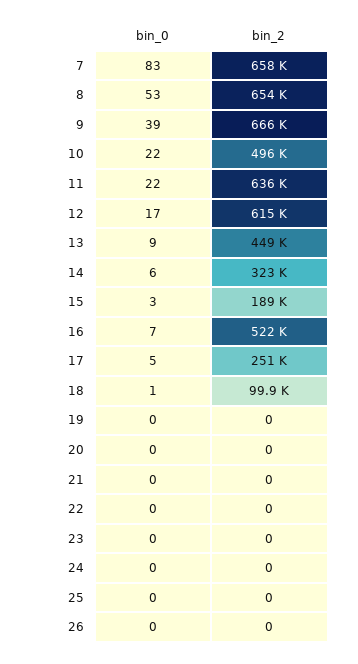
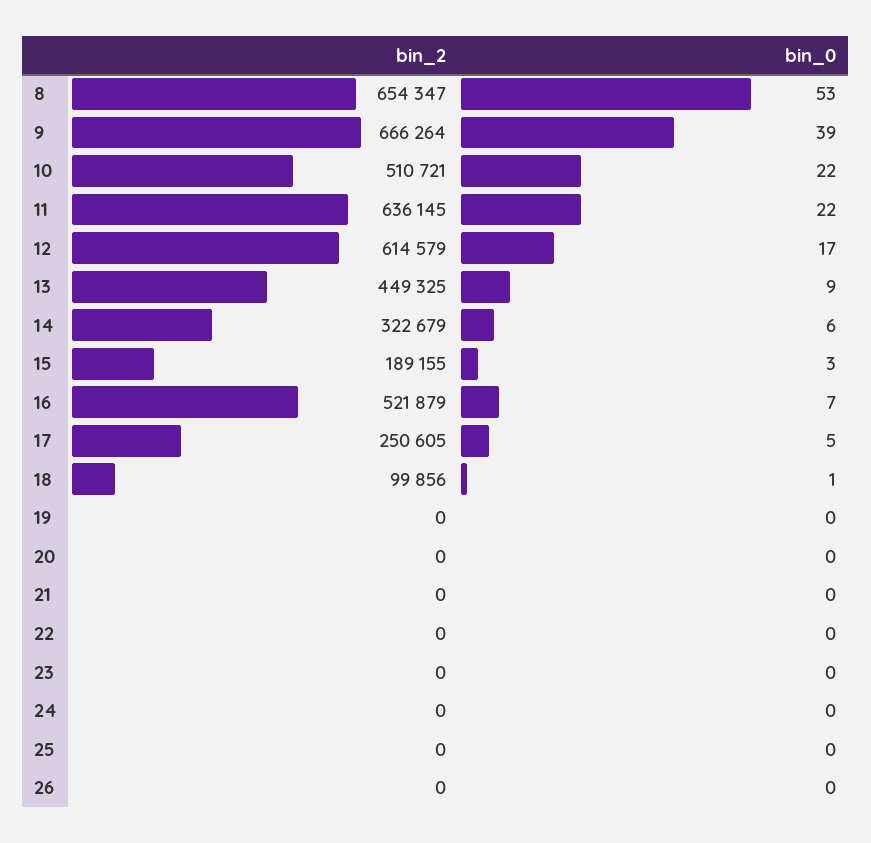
bin_0, 7: 83 -> none
bin_2, 7: 658000 -> none
bin_2, 10: 496000 -> 510721

